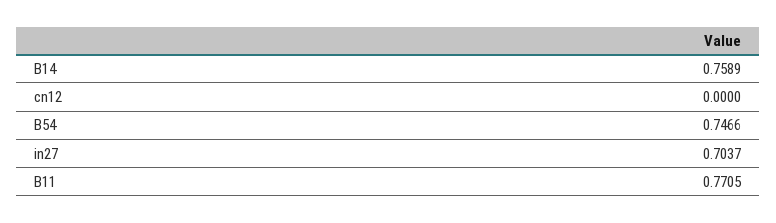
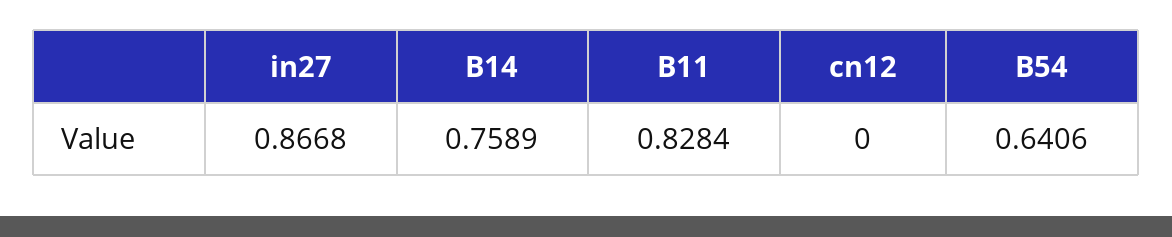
B54: 0.7466 -> 0.6406
in27: 0.7037 -> 0.8668
B11: 0.7705 -> 0.8284

